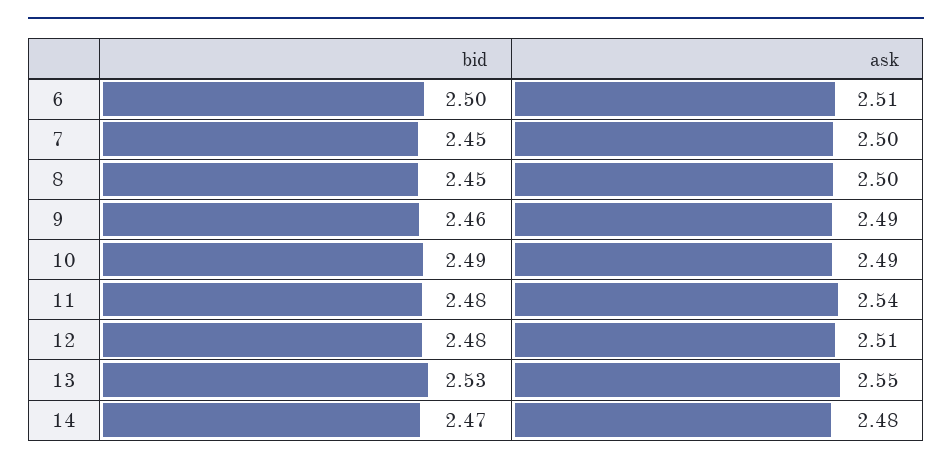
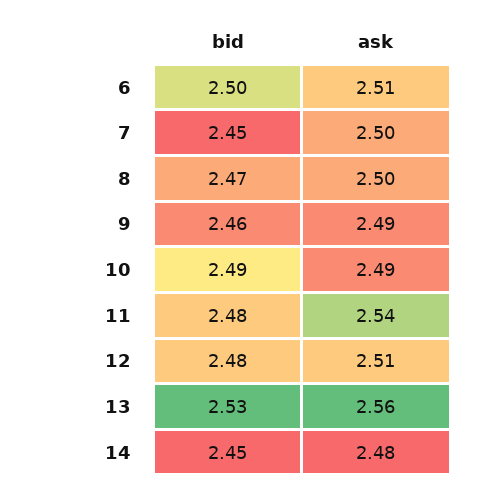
bid, 8: 2.45 -> 2.47
ask, 13: 2.55 -> 2.56
bid, 14: 2.47 -> 2.45

